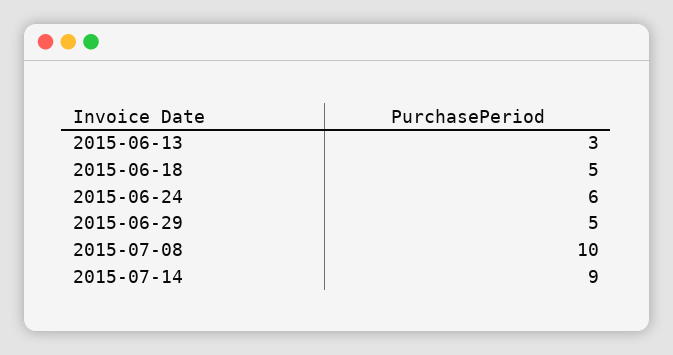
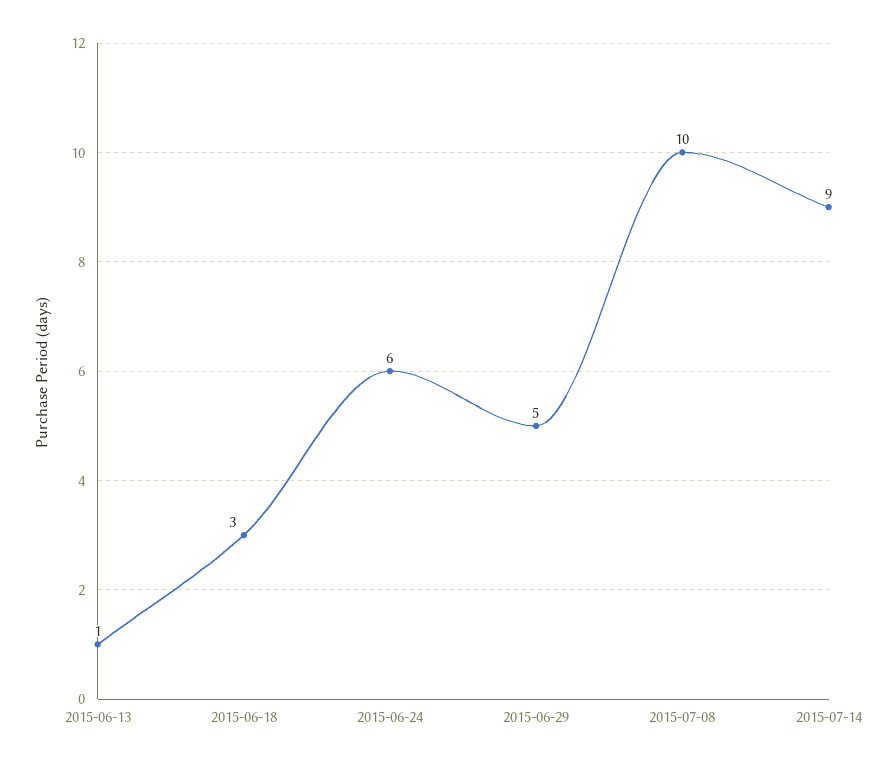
2015-06-13: 3 -> 1
2015-06-18: 5 -> 3

